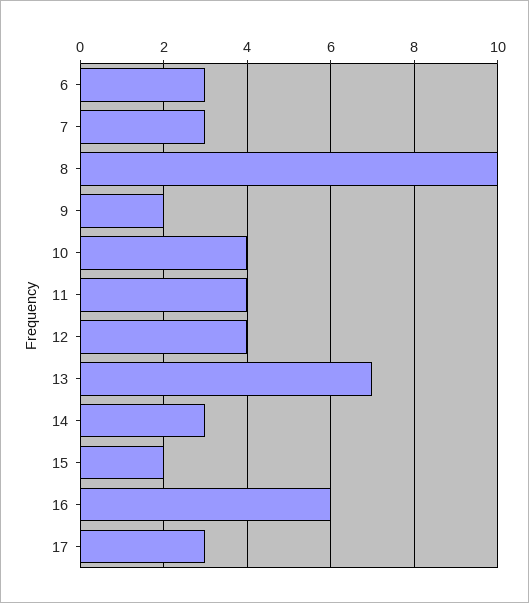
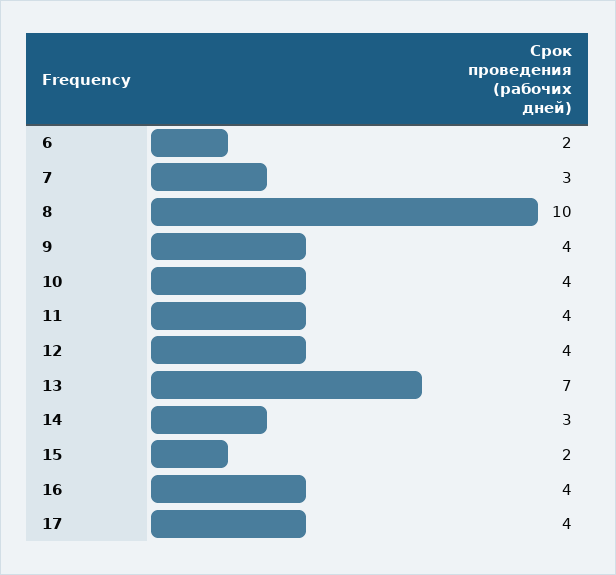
6: 3 -> 2
9: 2 -> 4
16: 6 -> 4
17: 3 -> 4

